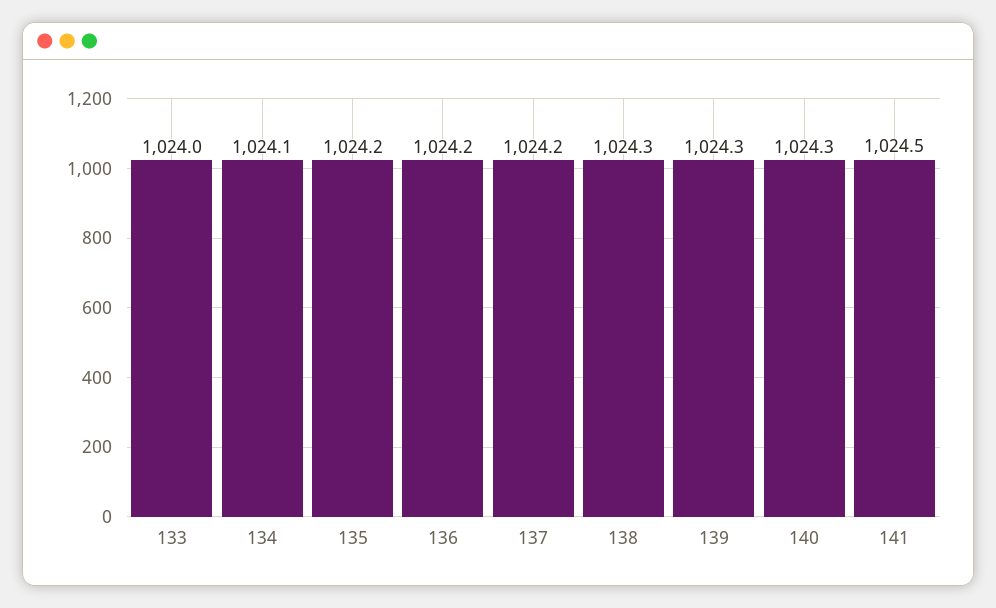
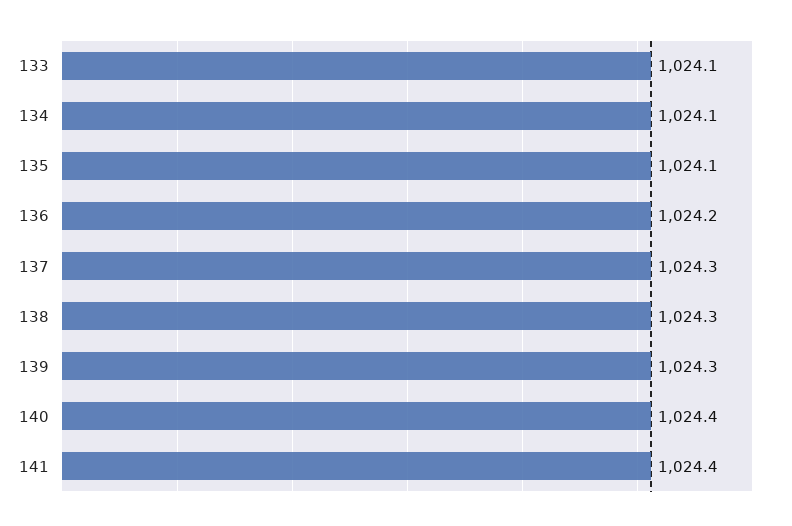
133: 1024 -> 1024.1
135: 1024.2 -> 1024.1
137: 1024.2 -> 1024.3
140: 1024.3 -> 1024.4
141: 1024.5 -> 1024.4

